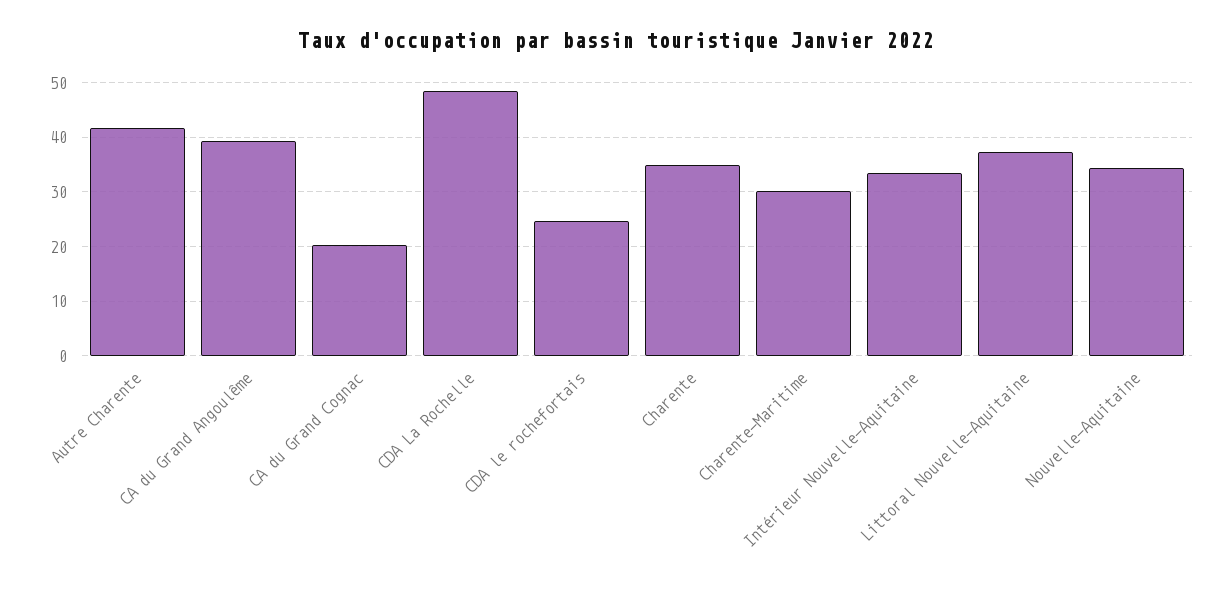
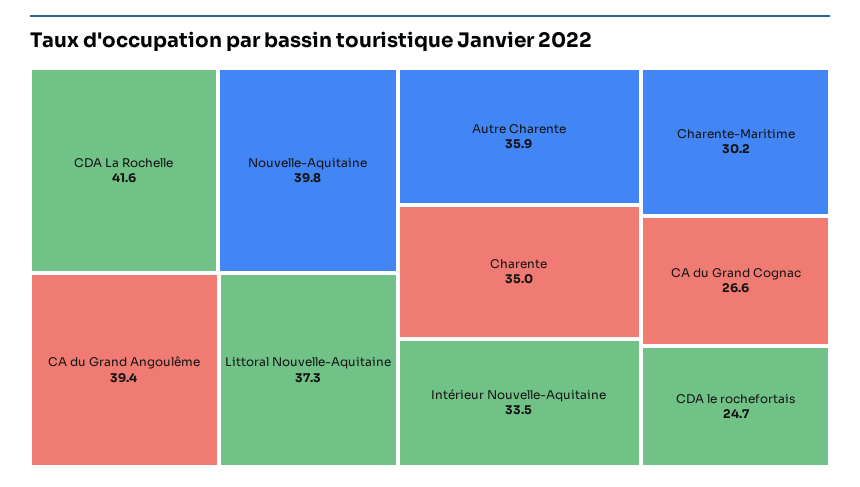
Autre Charente: 42 -> 35.9
CA du Grand Cognac: 20 -> 26.6
CDA La Rochelle: 48 -> 41.6
Nouvelle-Aquitaine: 34 -> 39.8

